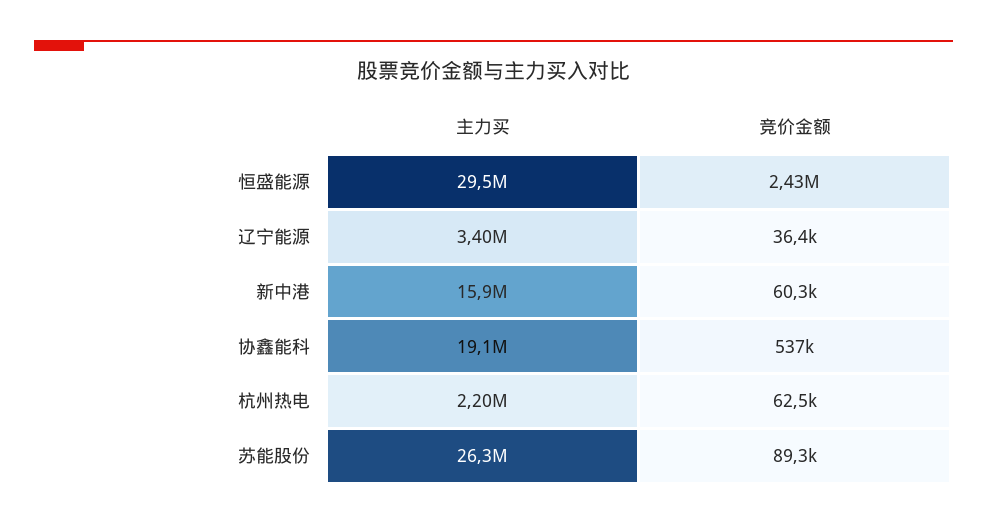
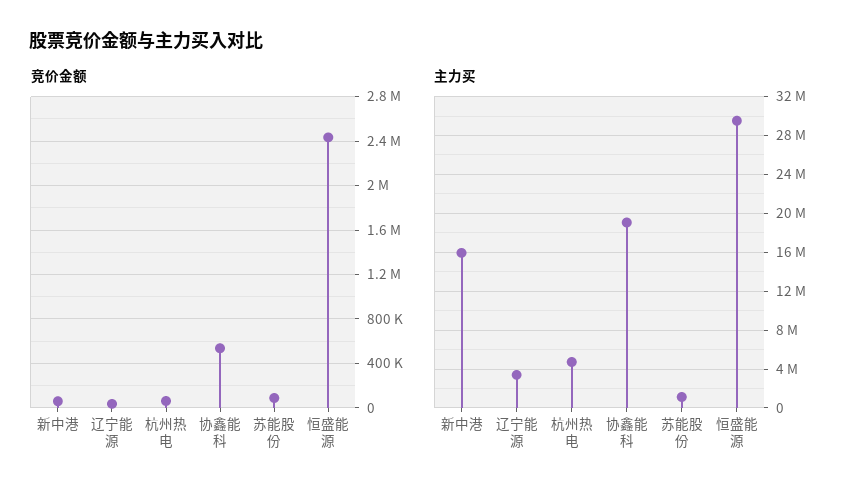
主力买, 杭州热电: 2200000 -> 5000000
主力买, 苏能股份: 26300000 -> 1000000

